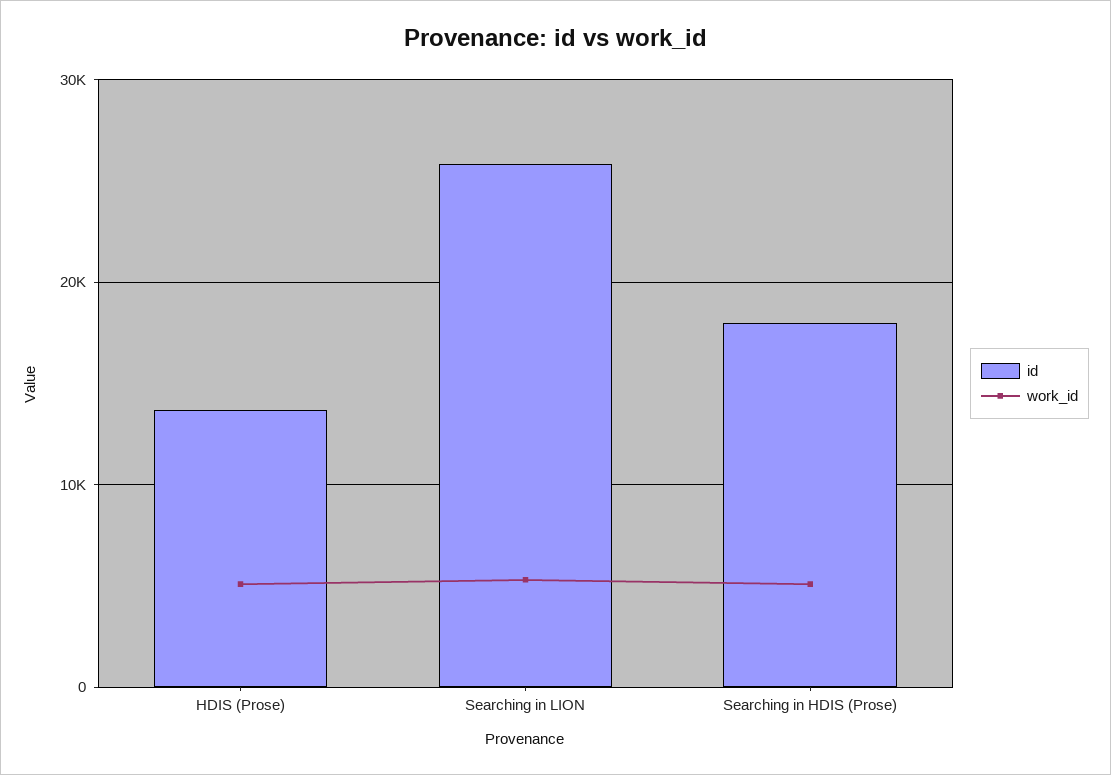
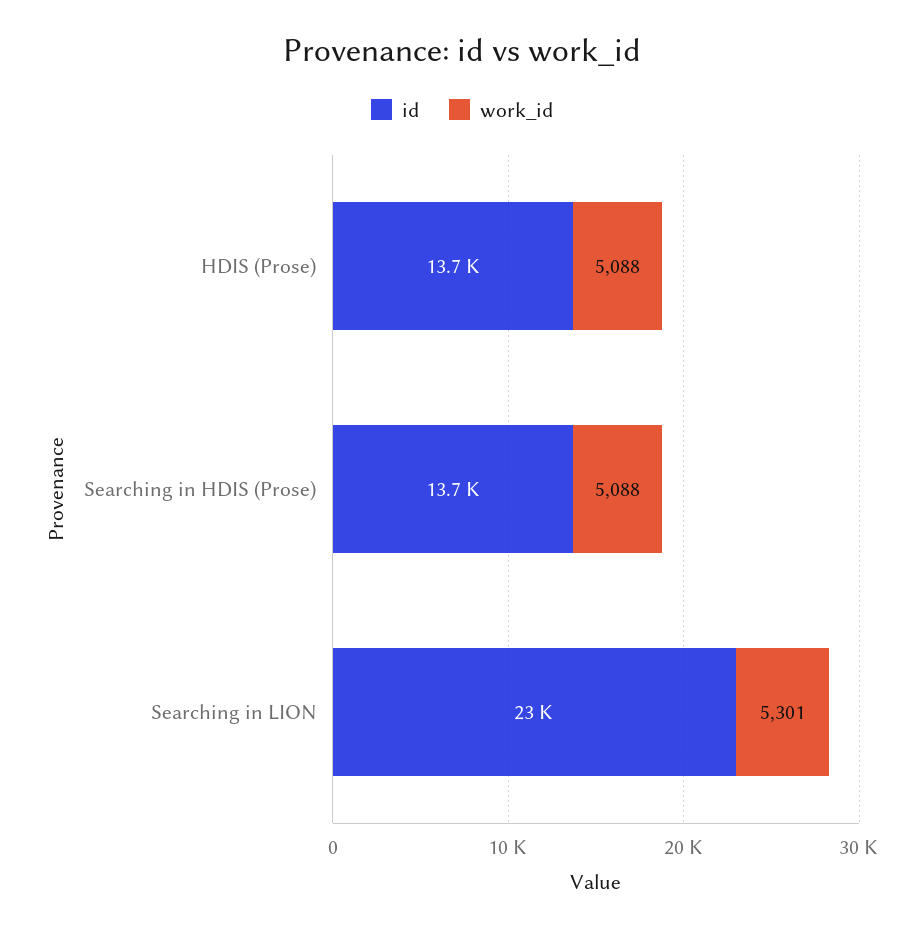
id, Searching in LION: 26000 -> 23000
id, Searching in HDIS (Prose): 18000 -> 13700

